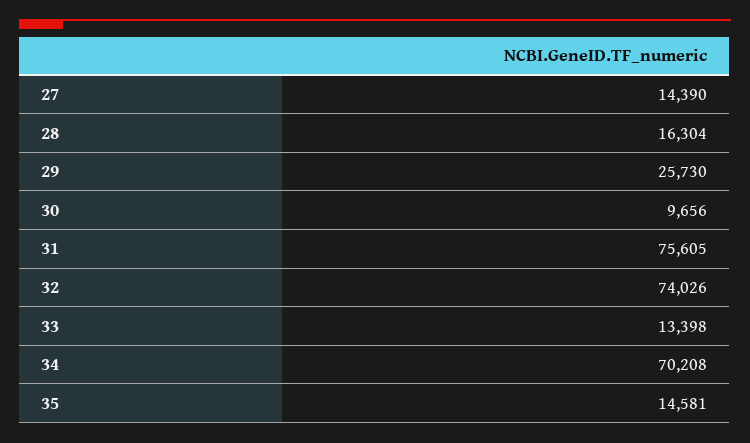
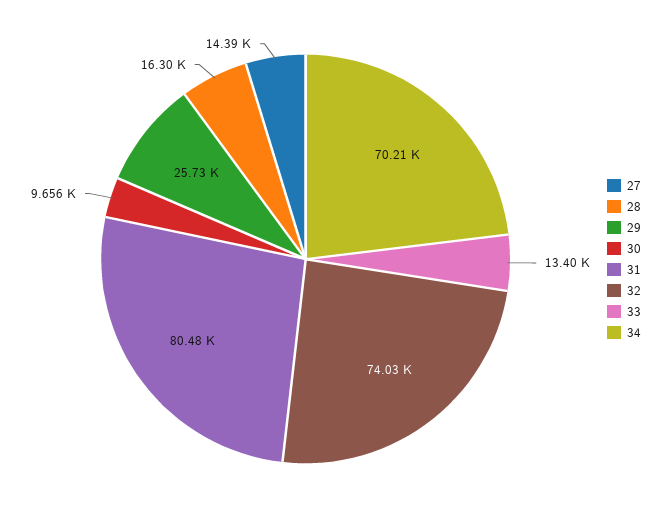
31: 75605 -> 80480
35: 14581 -> none

